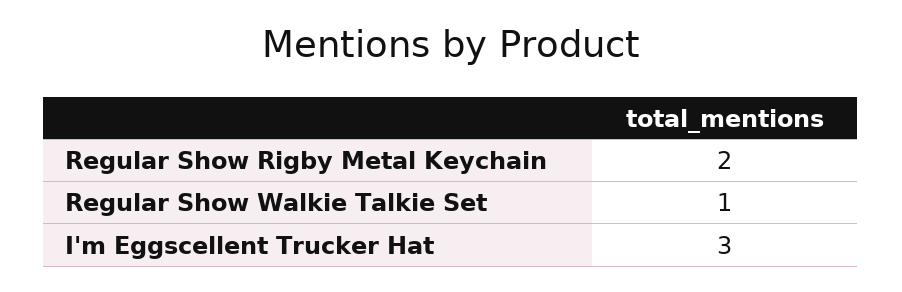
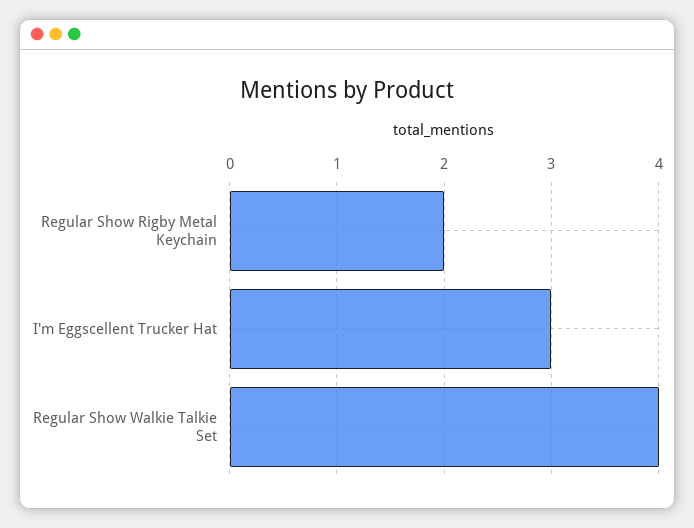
Regular Show Walkie Talkie Set: 1 -> 4

